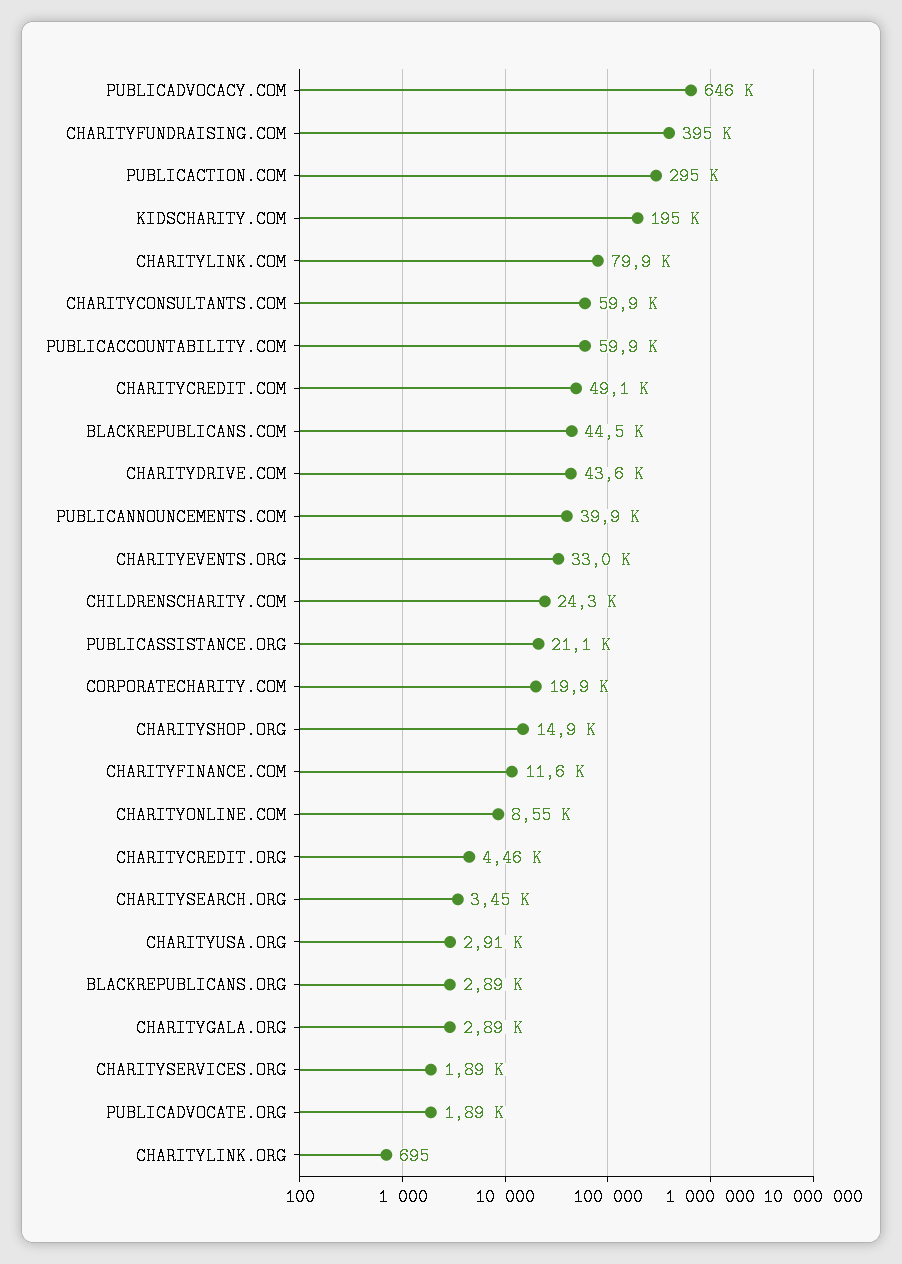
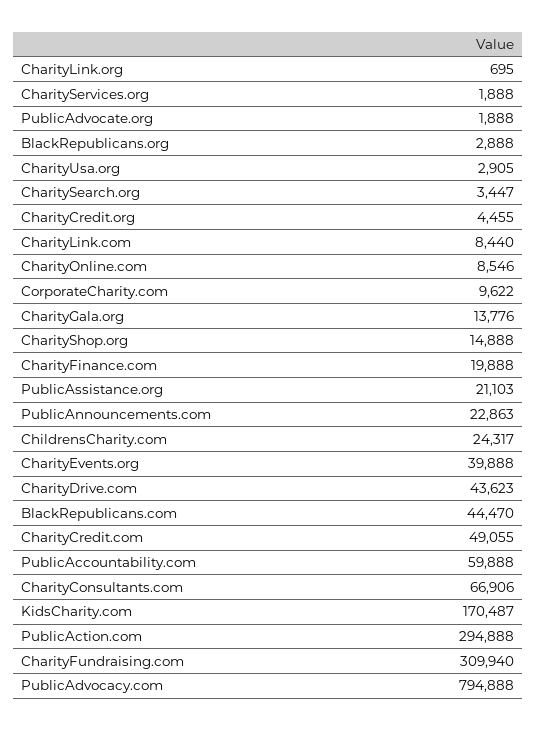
PUBLICADVOCACY.COM: 646000 -> 794888
CHARITYFUNDRAISING.COM: 395000 -> 309940
KIDSCHARITY.COM: 195000 -> 170487
CHARITYLINK.COM: 79900 -> 8440
CHARITYCONSULTANTS.COM: 59900 -> 66906
PUBLICANNOUNCEMENTS.COM: 39900 -> 22863
CHARITYEVENTS.ORG: 33000 -> 39888
CORPORATECHARITY.COM: 19900 -> 9622
CHARITYFINANCE.COM: 11600 -> 19888
CHARITYGALA.ORG: 2890 -> 13776

